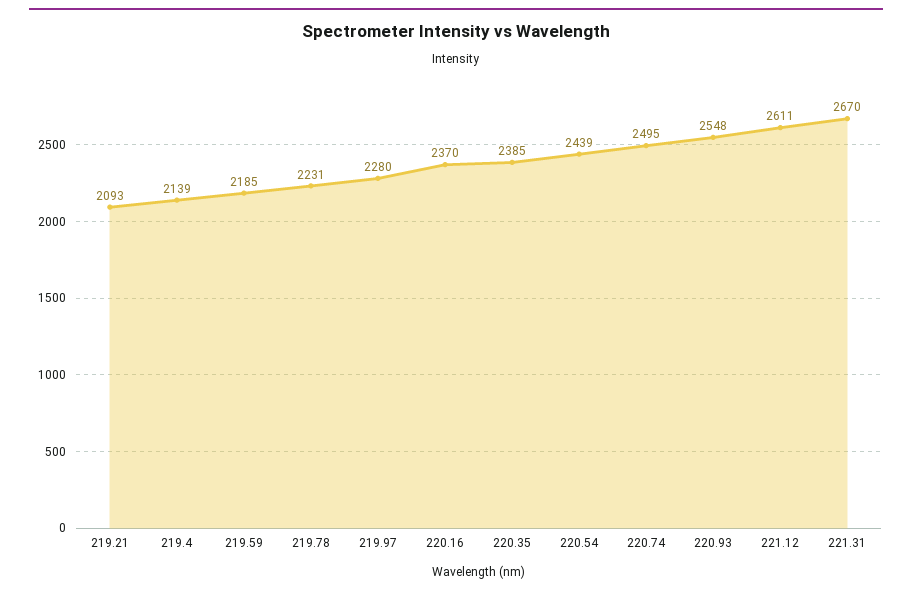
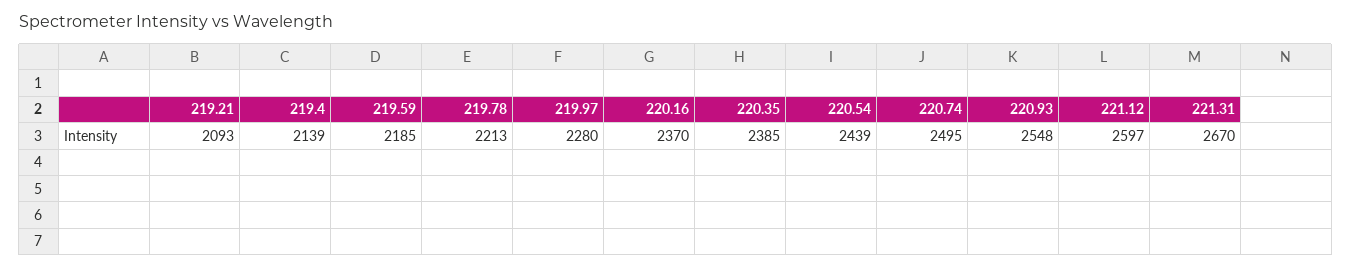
219.78: 2231 -> 2213
221.12: 2611 -> 2597

